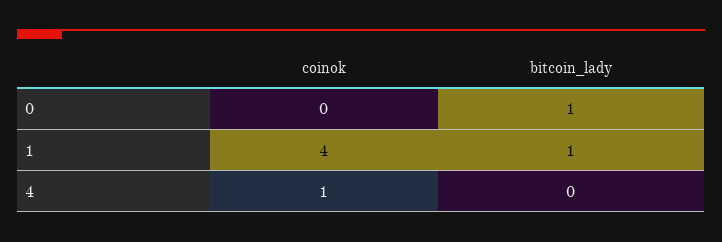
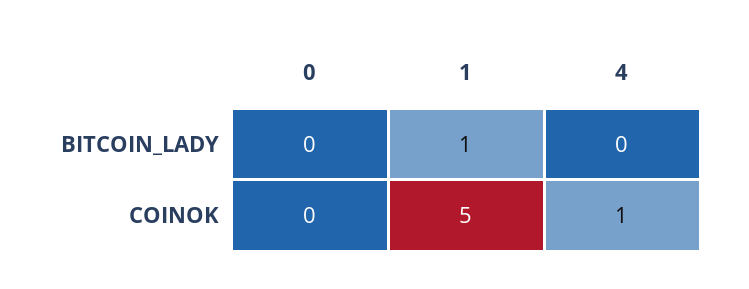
bitcoin_lady, 0: 1 -> 0
coinok, 1: 4 -> 5

